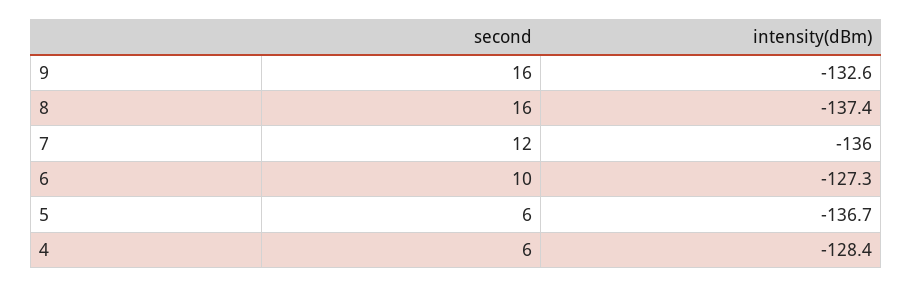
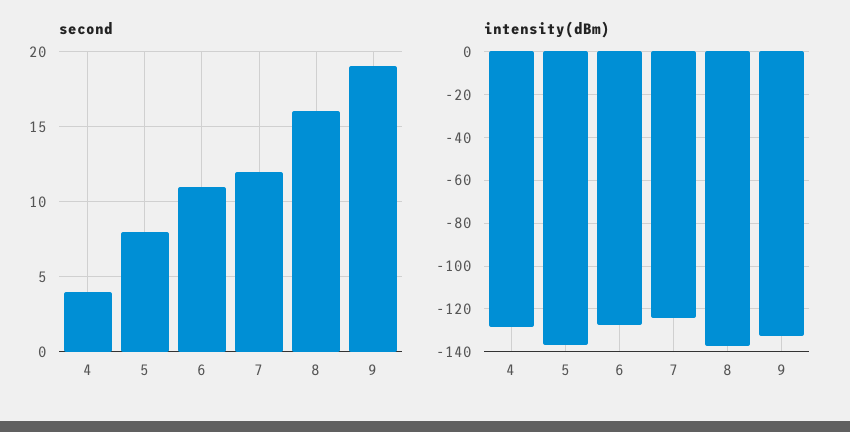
second, 9: 16 -> 19
intensity(dBm), 7: -136 -> -125
second, 6: 10 -> 11
second, 5: 6 -> 8
second, 4: 6 -> 4

